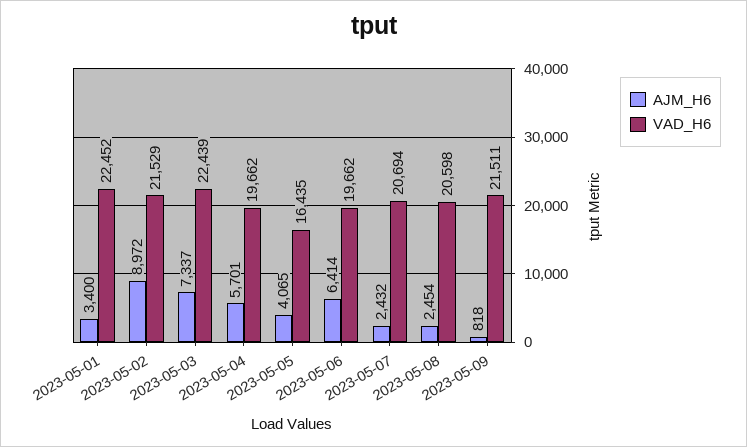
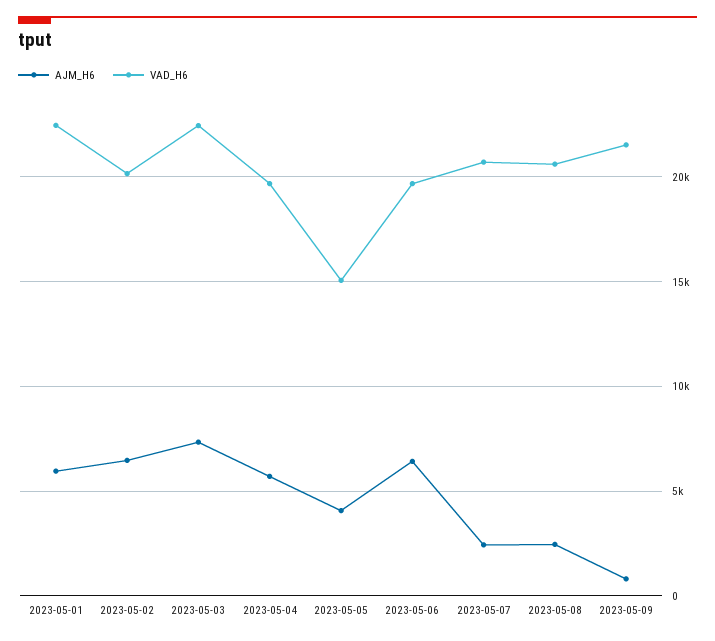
AJM_H6, 2023-05-01: 3400 -> 6000
AJM_H6, 2023-05-02: 8972 -> 6500
VAD_H6, 2023-05-02: 21529 -> 20000
VAD_H6, 2023-05-05: 16435 -> 15000

